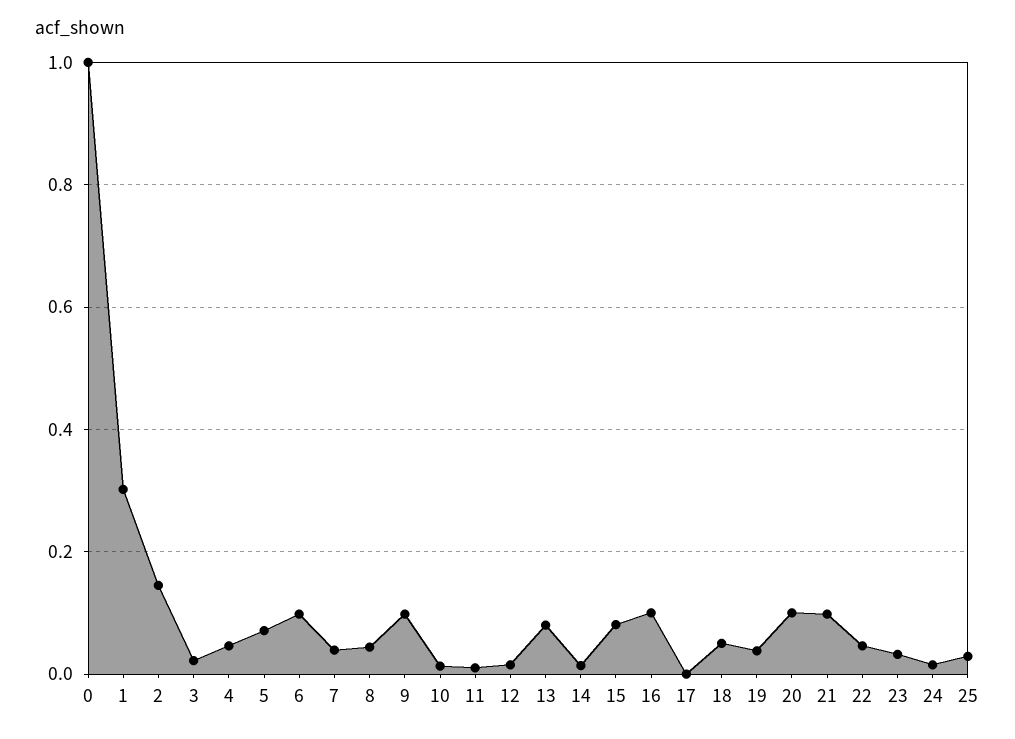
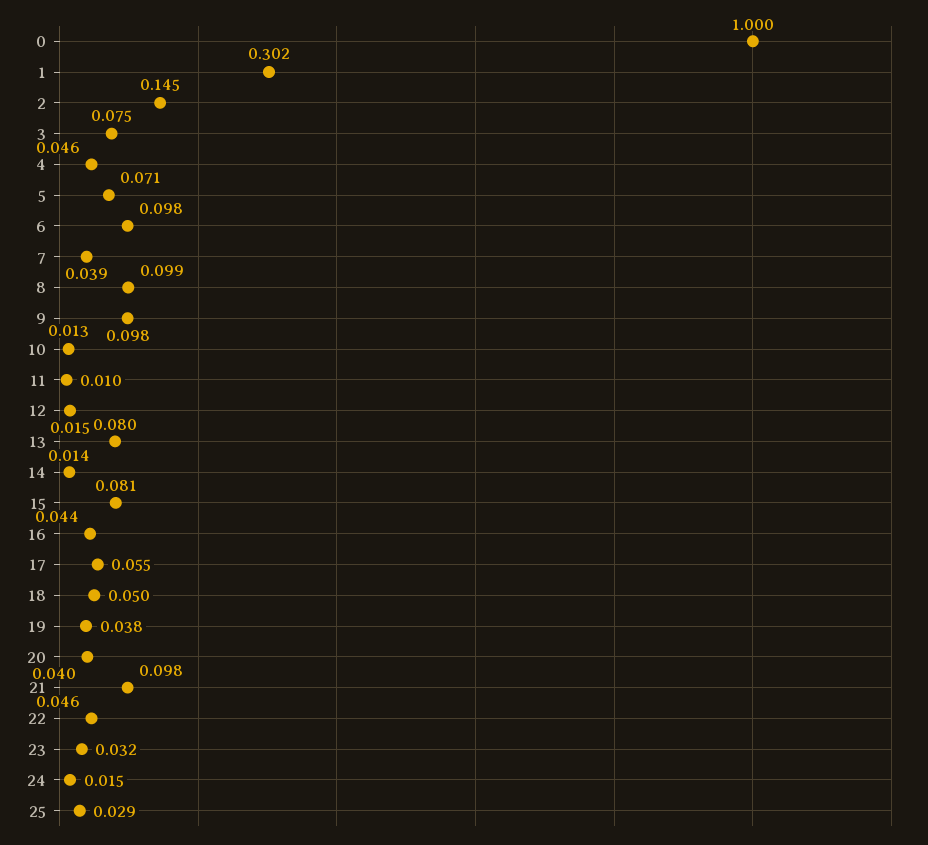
3: 0.02 -> 0.075
8: 0.04 -> 0.099
16: 0.1 -> 0.044
17: 0 -> 0.055
20: 0.1 -> 0.04

